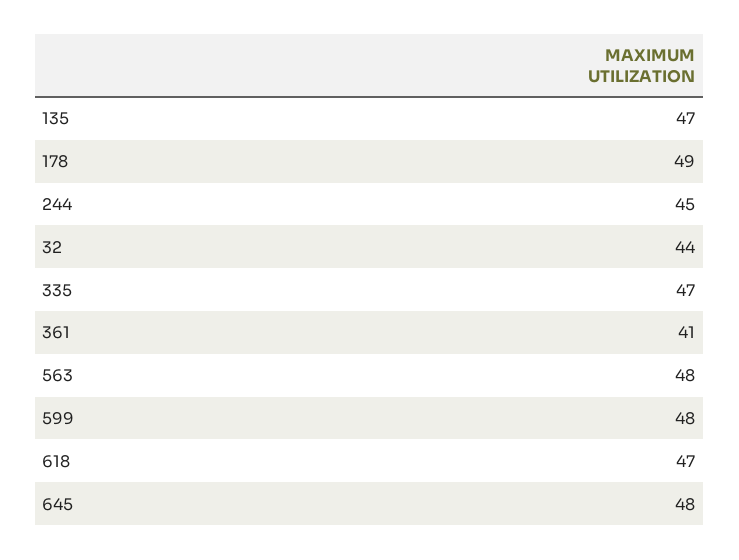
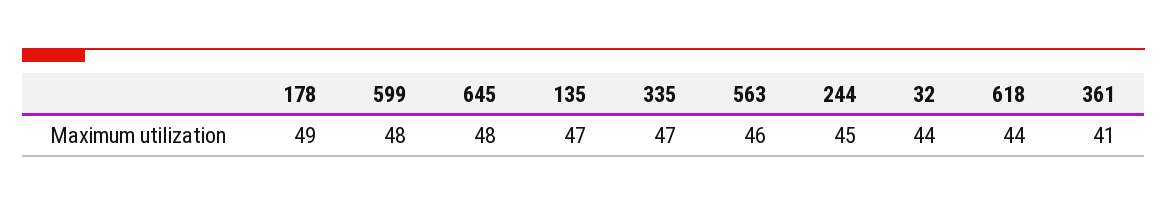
563: 48 -> 46
618: 47 -> 44

